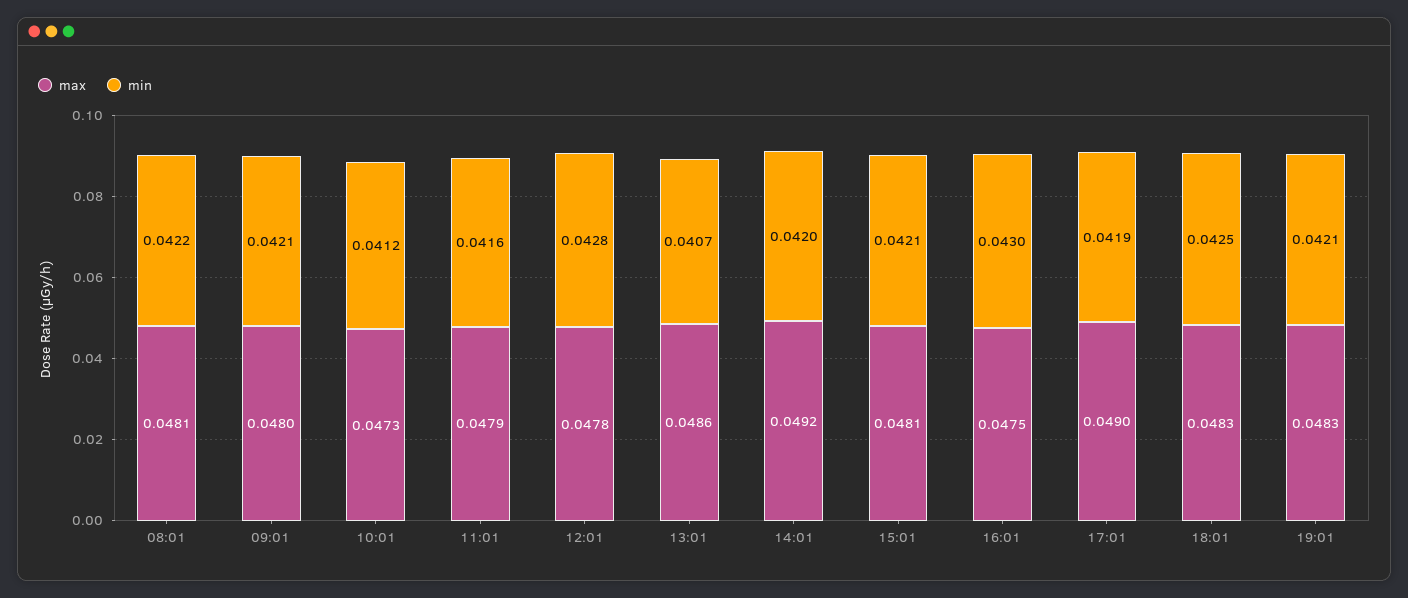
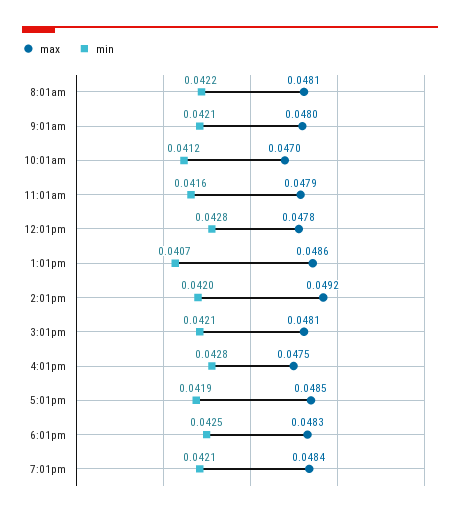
max, 10:01: 0.0473 -> 0.047
min, 16:01: 0.043 -> 0.0428
max, 17:01: 0.049 -> 0.0485
max, 19:01: 0.0483 -> 0.0484

